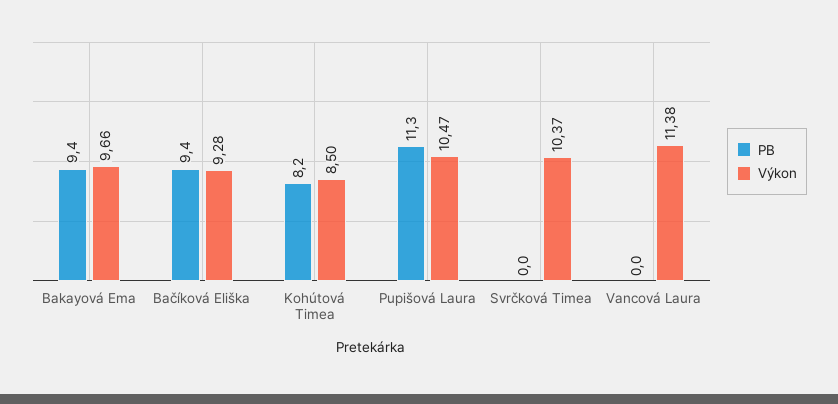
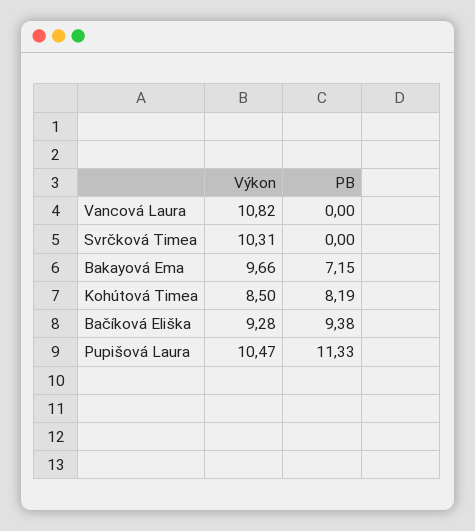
PB, Bakayová Ema: 9.4 -> 7.15
Výkon, Svrčková Timea: 10.37 -> 10.31
Výkon, Vancová Laura: 11.38 -> 10.82

